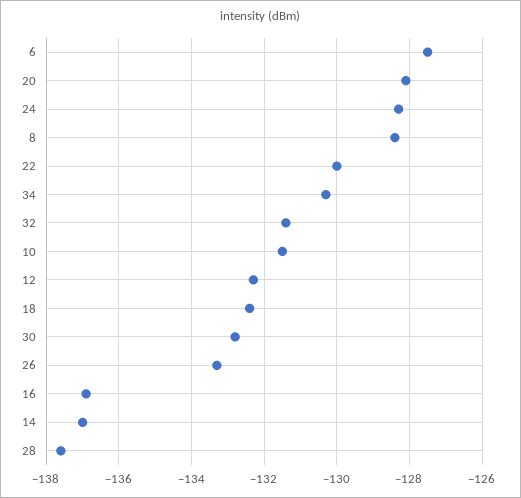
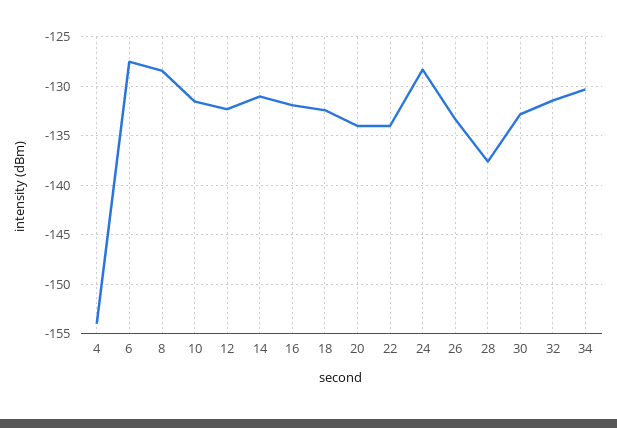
20: -128 -> -134
22: -130 -> -134
16: -137 -> -132
14: -137 -> -131
4: none -> -154

